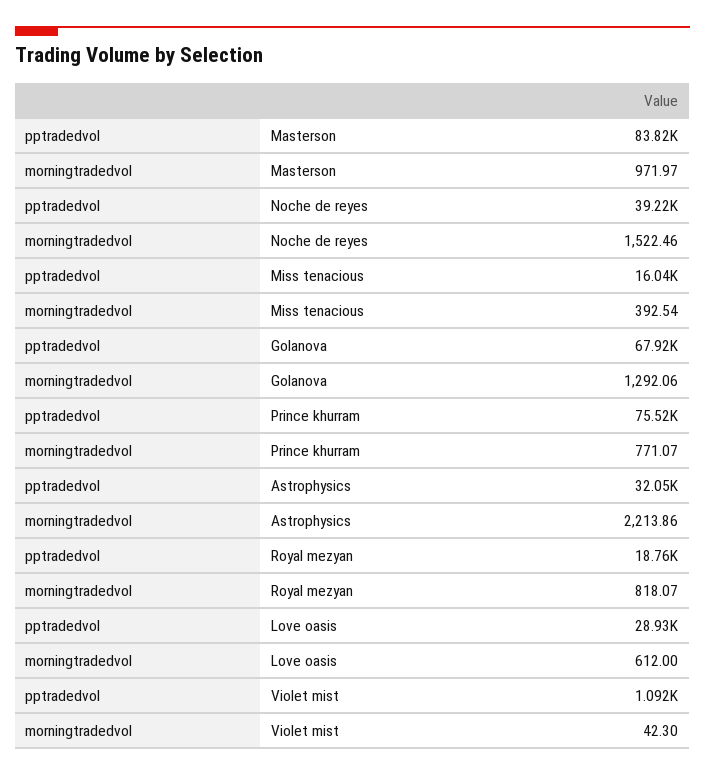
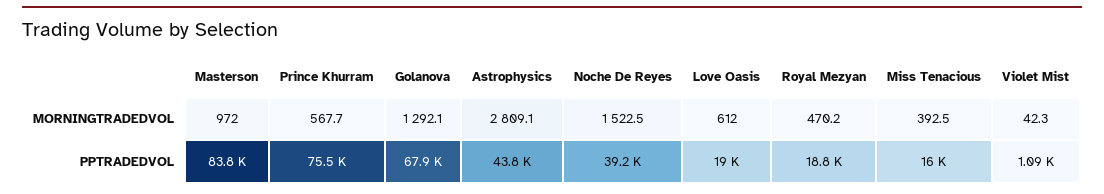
morningtradedvol, Prince khurram: 771.07 -> 567.7
pptradedvol, Astrophysics: 32050 -> 43800
morningtradedvol, Astrophysics: 2213.86 -> 2809.1
morningtradedvol, Royal mezyan: 818.07 -> 470.2
pptradedvol, Love oasis: 28930 -> 19000

